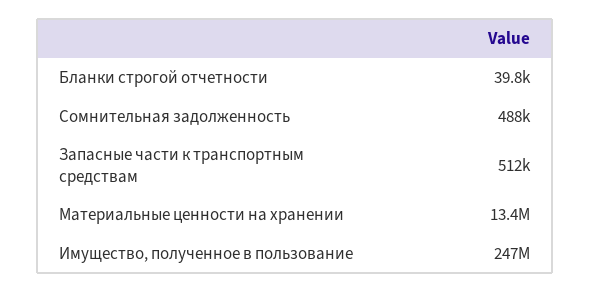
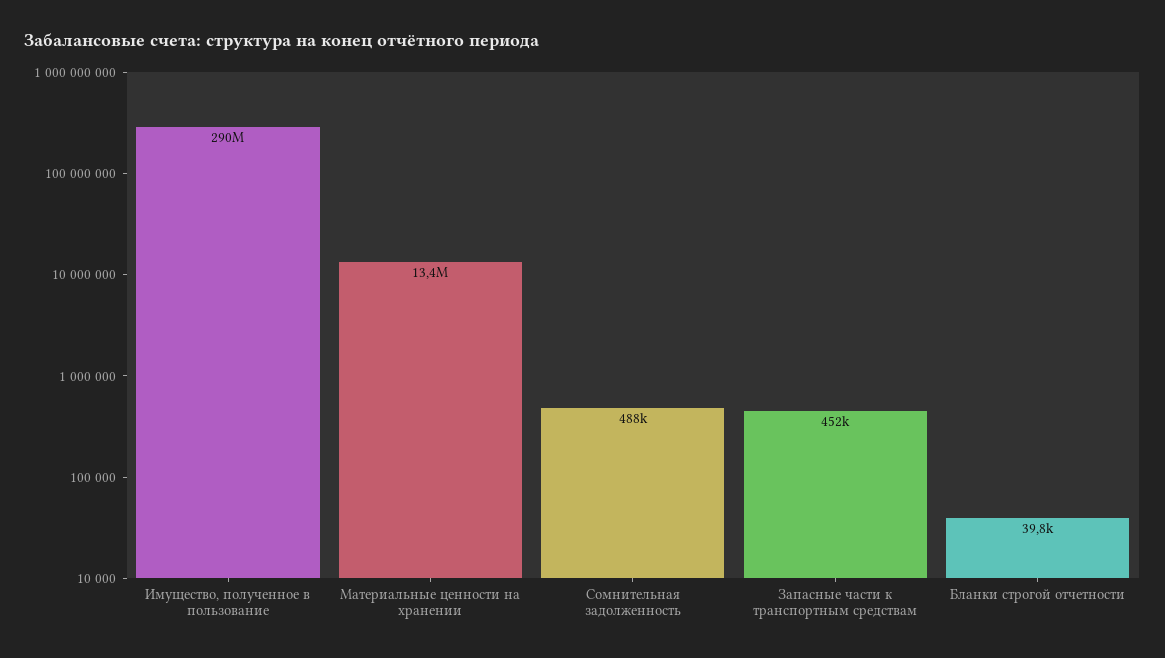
Запасные части к транспортным средствам: 512000 -> 452000
Имущество, полученное в пользование: 247000000 -> 290000000

